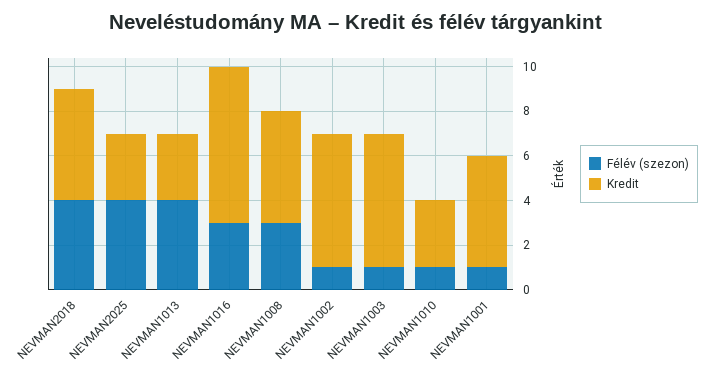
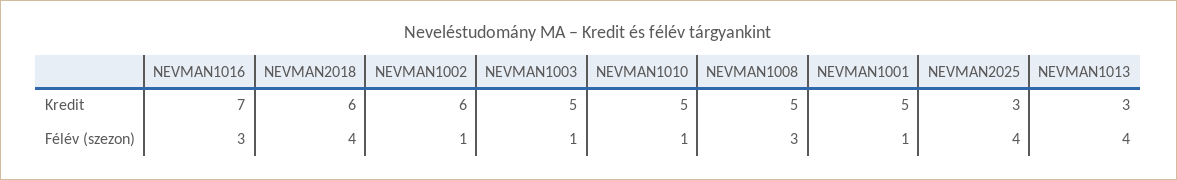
Kredit, NEVMAN2018: 5 -> 6
Kredit, NEVMAN1003: 6 -> 5
Kredit, NEVMAN1010: 3 -> 5

